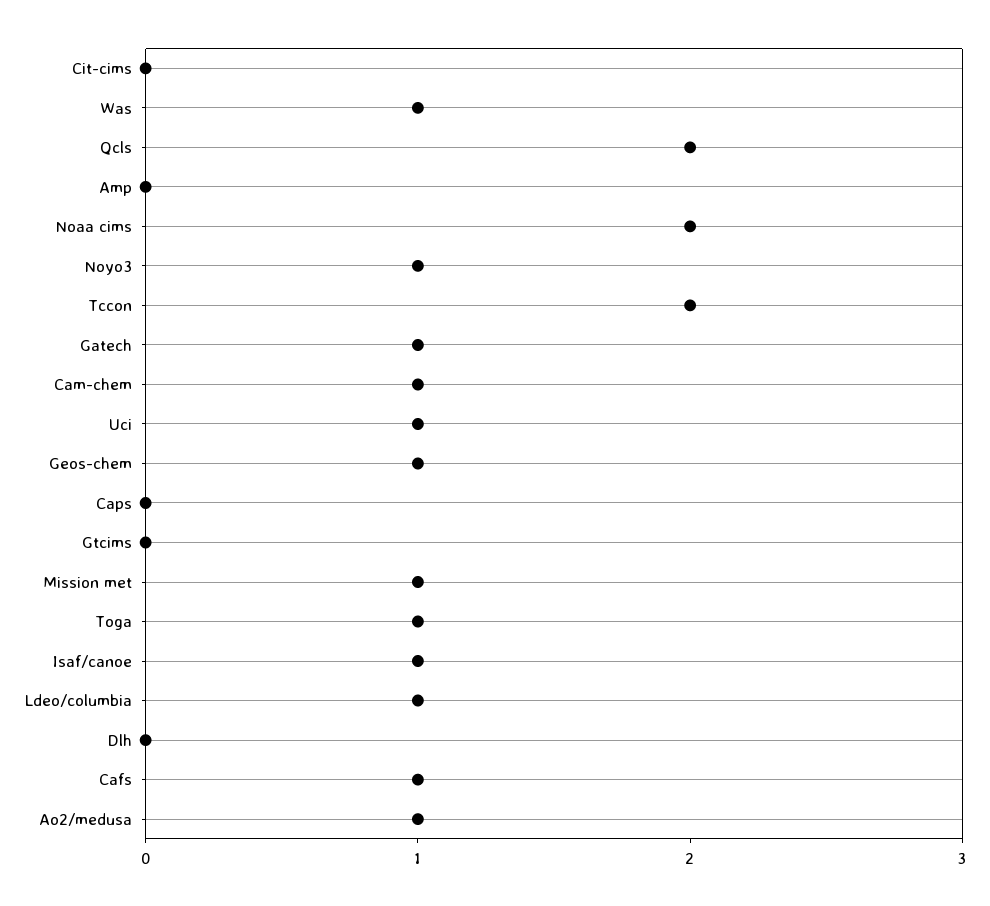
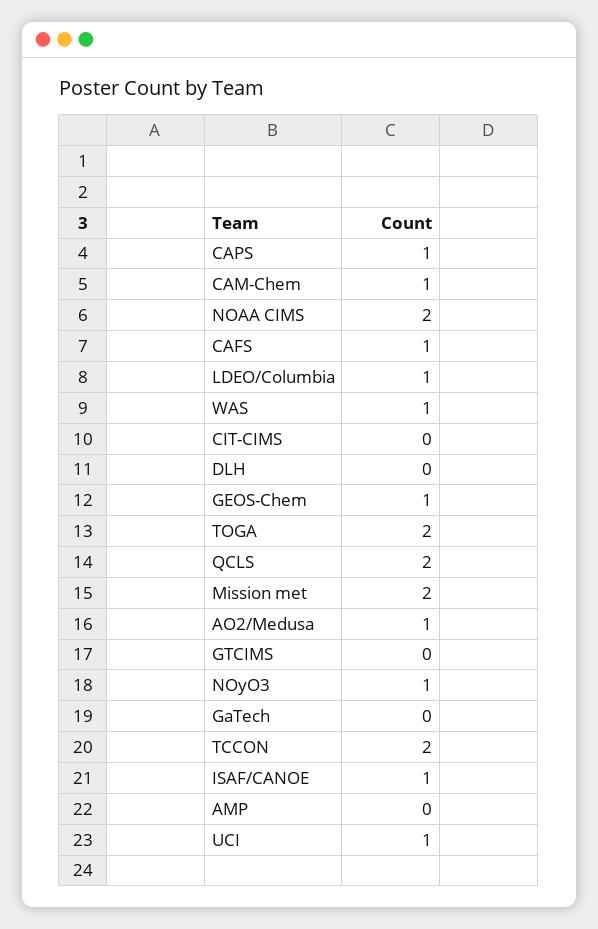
Gatech: 1 -> 0
Caps: 0 -> 1
Mission met: 1 -> 2
Toga: 1 -> 2

